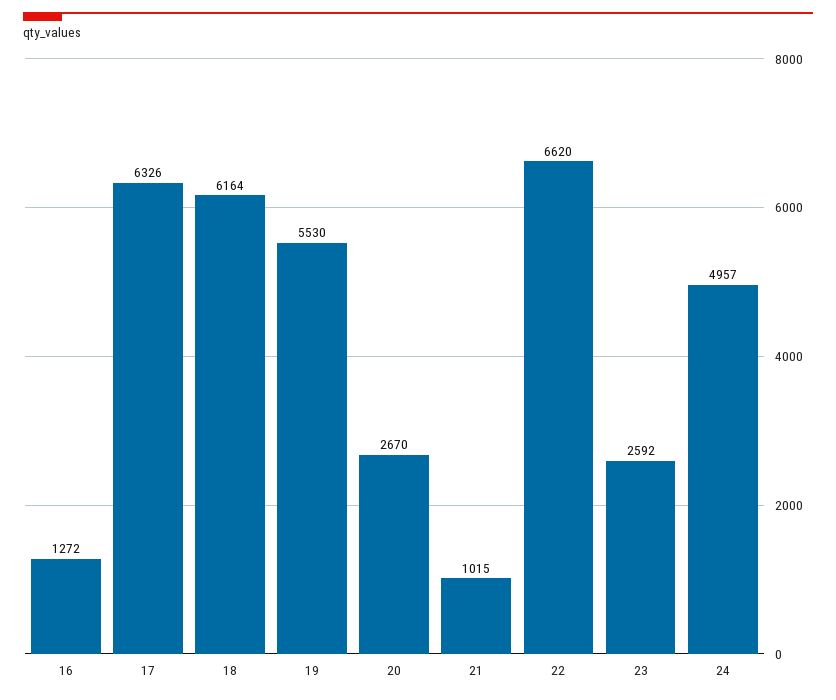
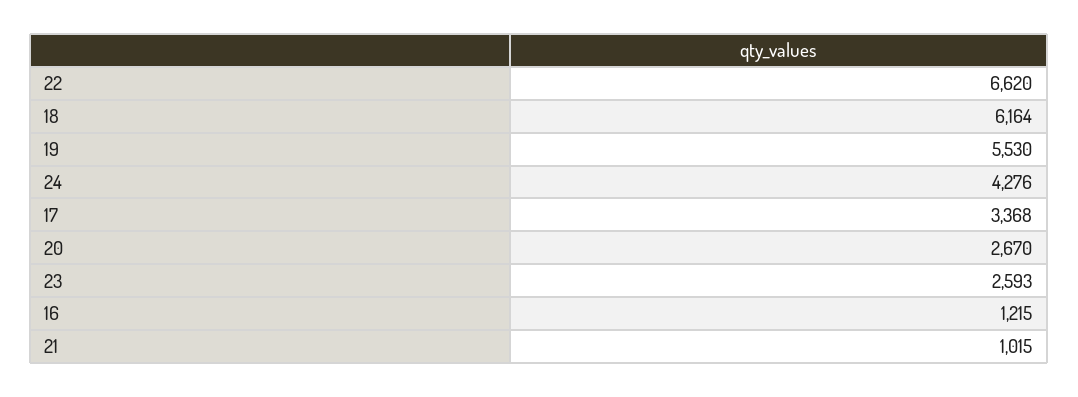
16: 1272 -> 1215
17: 6326 -> 3368
23: 2592 -> 2593
24: 4957 -> 4276

